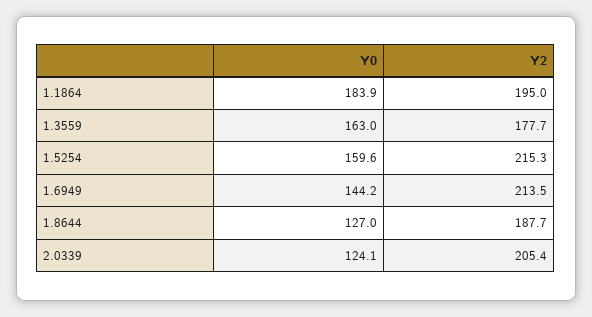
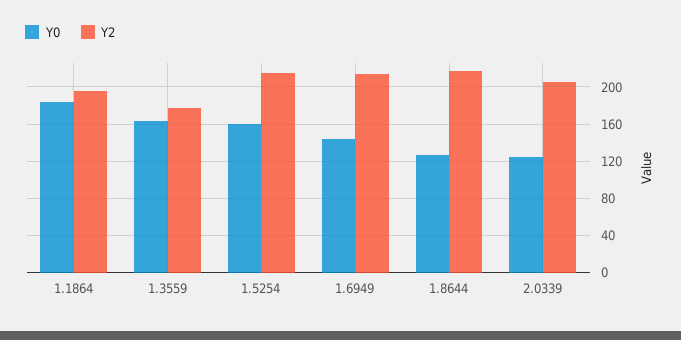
Y2, 1.8644: 187.7 -> 220

